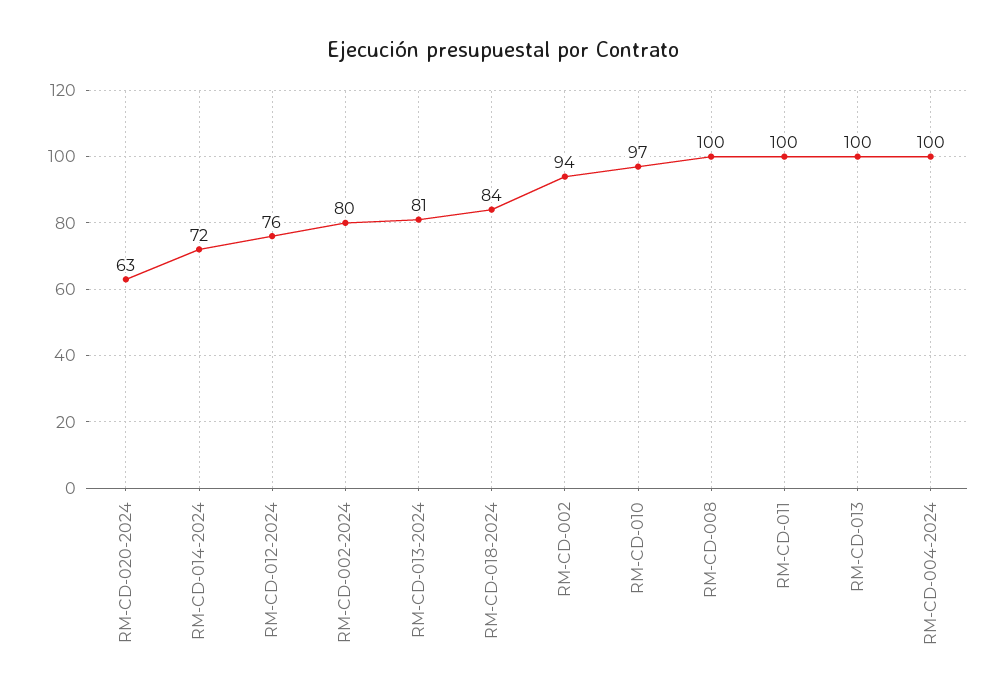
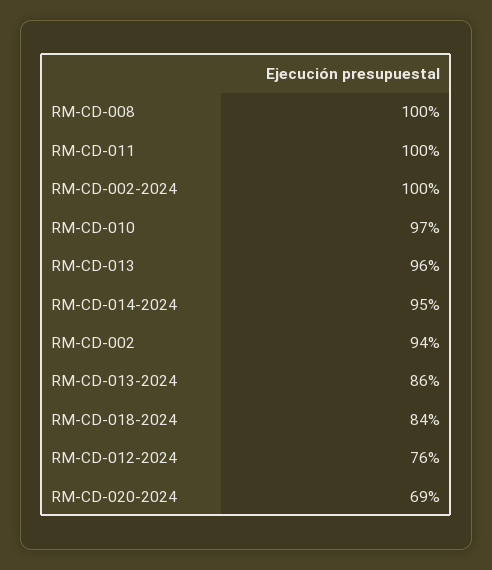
RM-CD-020-2024: 63 -> 69
RM-CD-014-2024: 72 -> 95
RM-CD-002-2024: 80 -> 100
RM-CD-013-2024: 81 -> 86
RM-CD-013: 100 -> 96
RM-CD-004-2024: 100 -> none

